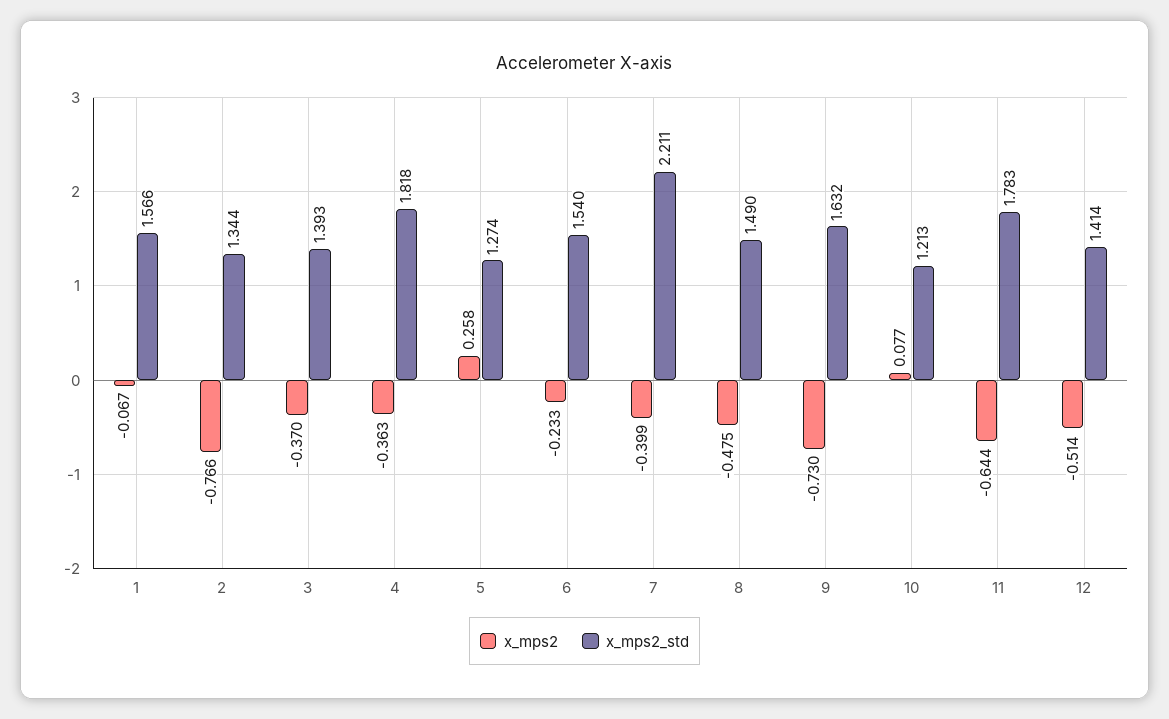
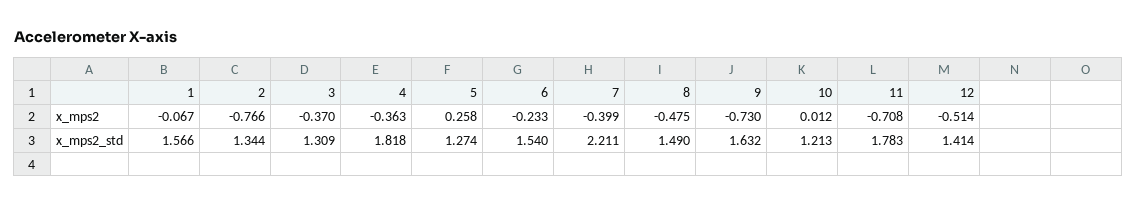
x_mps2_std, 3: 1.393 -> 1.309
x_mps2, 10: 0.077 -> 0.012
x_mps2, 11: -0.644 -> -0.708

